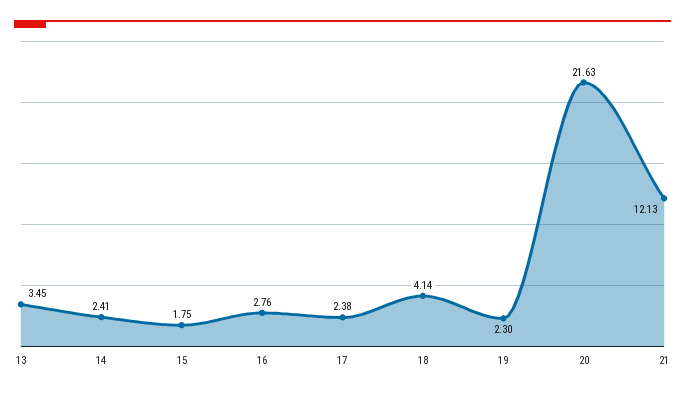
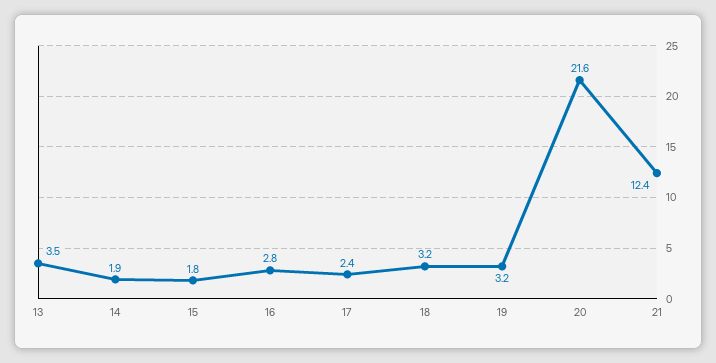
14: 2.41 -> 1.9
18: 4.14 -> 3.2
19: 2.3 -> 3.2
21: 12.13 -> 12.4

